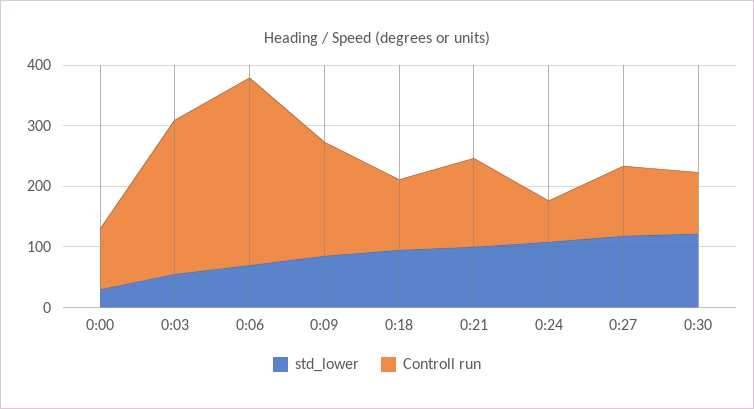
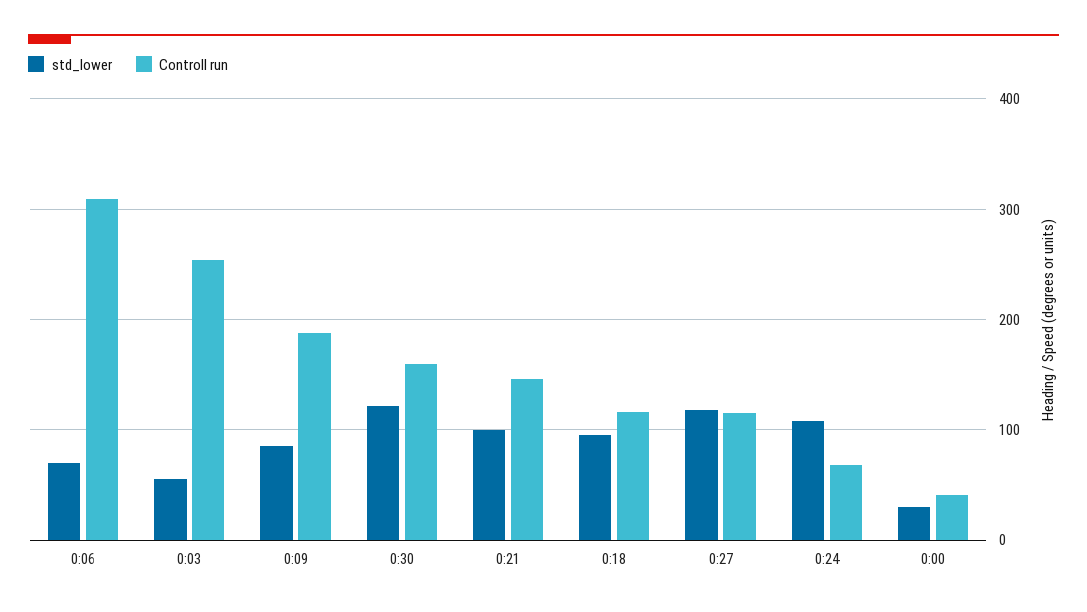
Controll run, 0:00: 100 -> 40
Controll run, 0:30: 100 -> 160

